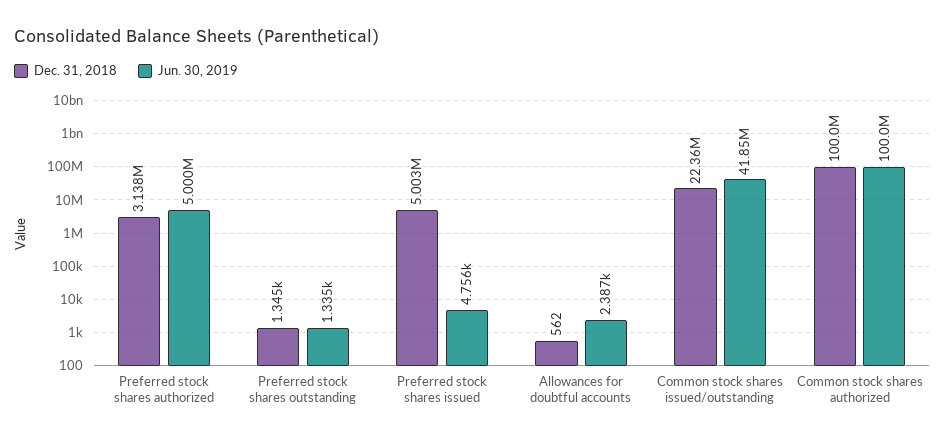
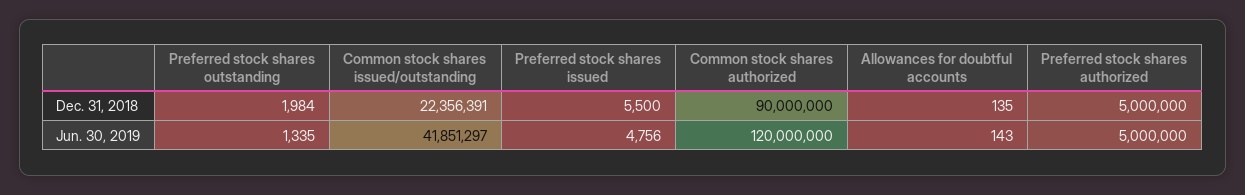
Dec. 31, 2018, Preferred stock shares authorized: 3138000 -> 5000000
Dec. 31, 2018, Preferred stock shares outstanding: 1345 -> 1984
Dec. 31, 2018, Preferred stock shares issued: 5003000 -> 5500
Dec. 31, 2018, Allowances for doubtful accounts: 562 -> 135
Jun. 30, 2019, Allowances for doubtful accounts: 2387 -> 143
Dec. 31, 2018, Common stock shares authorized: 100000000 -> 90000000
Jun. 30, 2019, Common stock shares authorized: 100000000 -> 120000000

